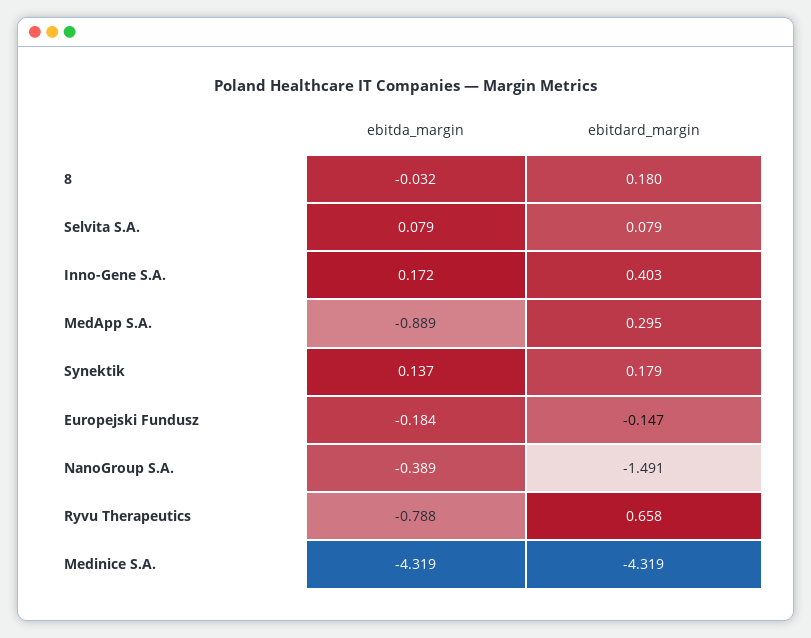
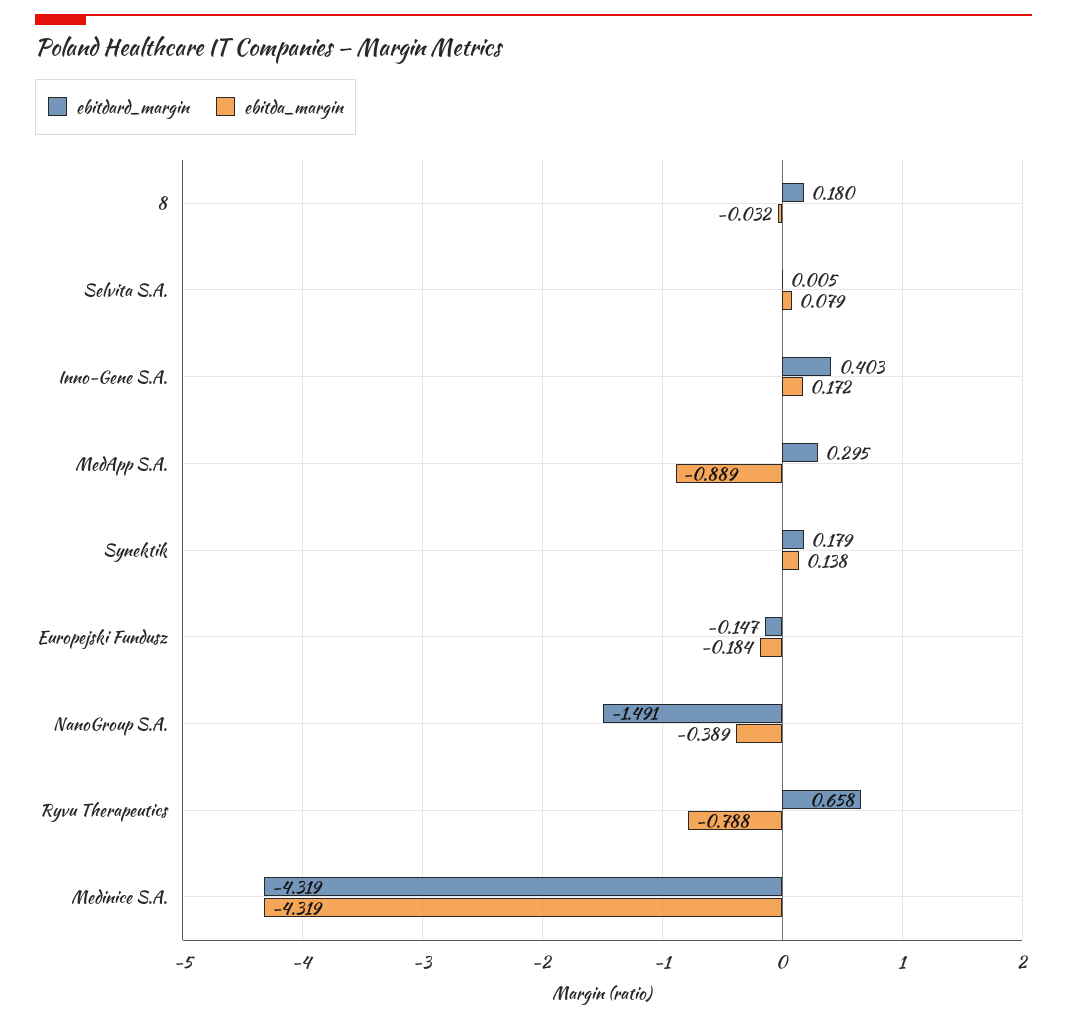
ebitdard_margin, Selvita S.A.: 0.079 -> 0.005
ebitda_margin, Synektik: 0.137 -> 0.138

